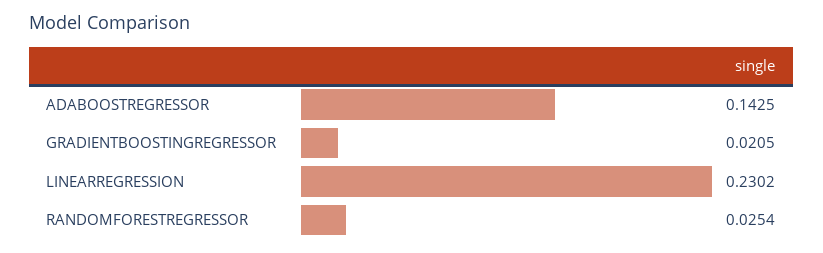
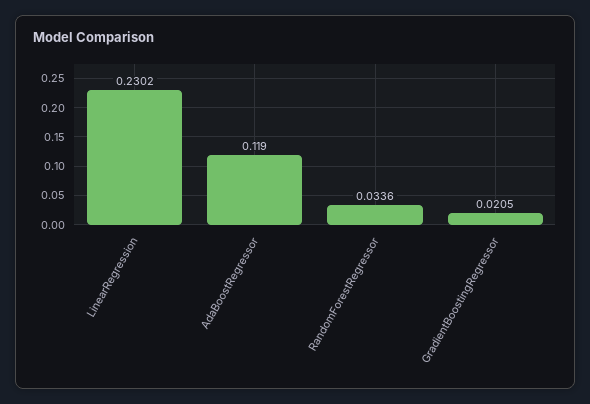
ADABOOSTREGRESSOR: 0.1425 -> 0.119
RANDOMFORESTREGRESSOR: 0.0254 -> 0.0336

